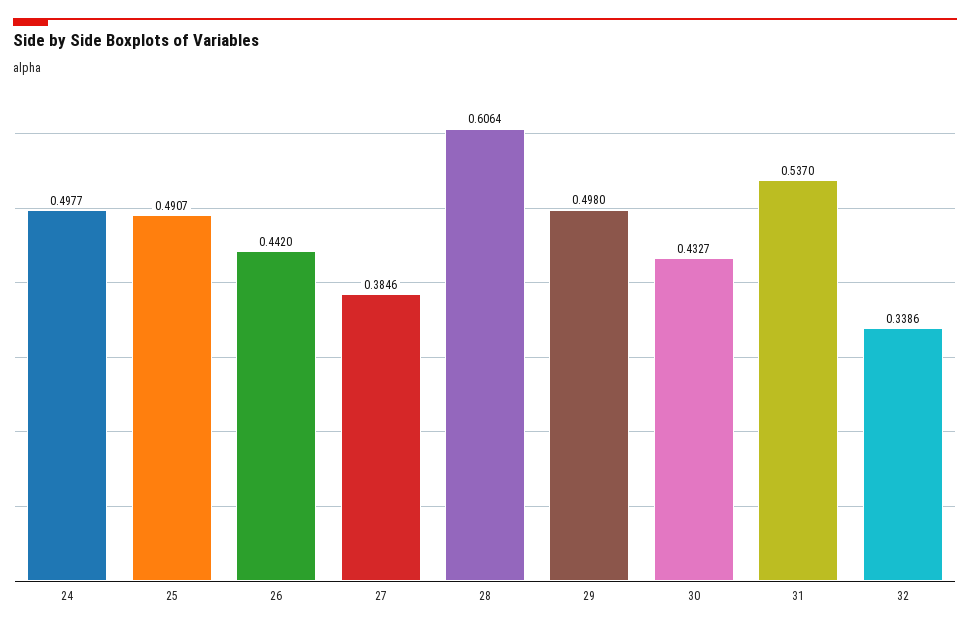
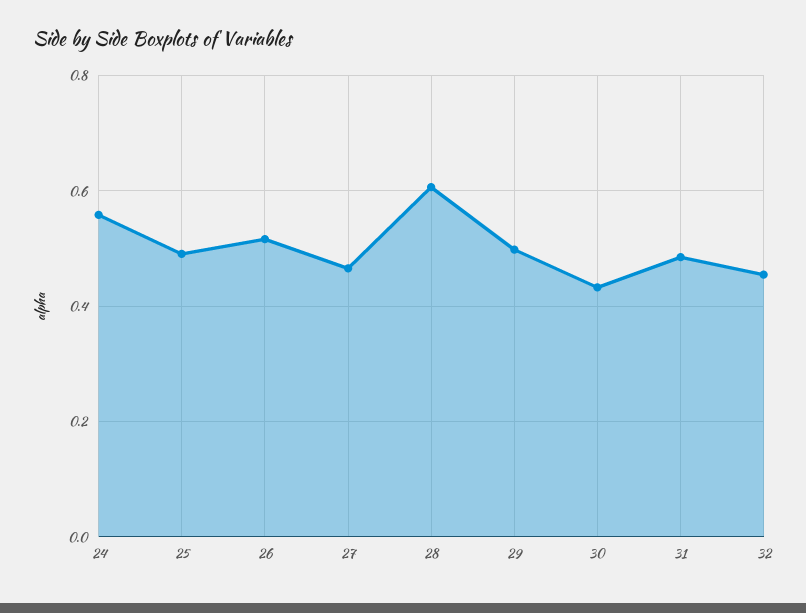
24: 0.4977 -> 0.56
26: 0.442 -> 0.52
27: 0.3846 -> 0.46
31: 0.537 -> 0.48
32: 0.3386 -> 0.46

